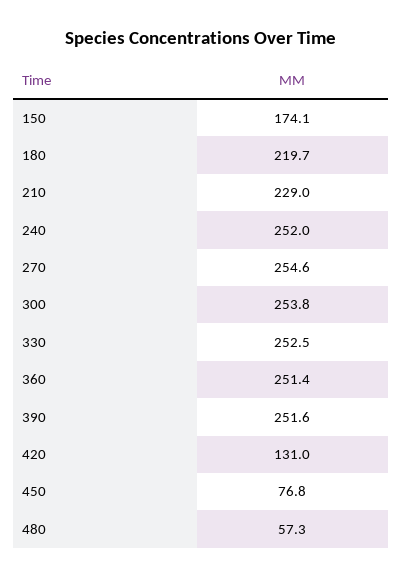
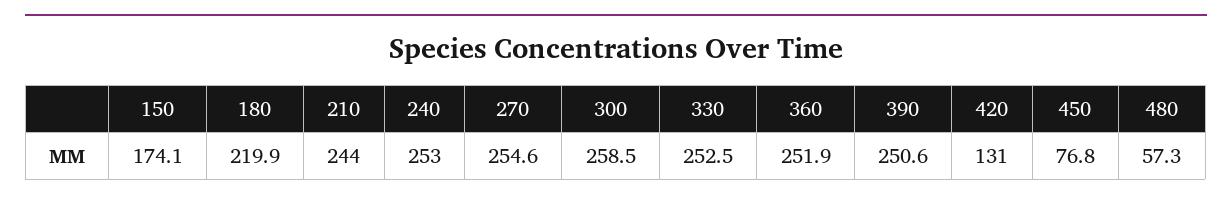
180: 219.7 -> 219.9
210: 229 -> 244
240: 252 -> 253
300: 253.8 -> 258.5
360: 251.4 -> 251.9
390: 251.6 -> 250.6

